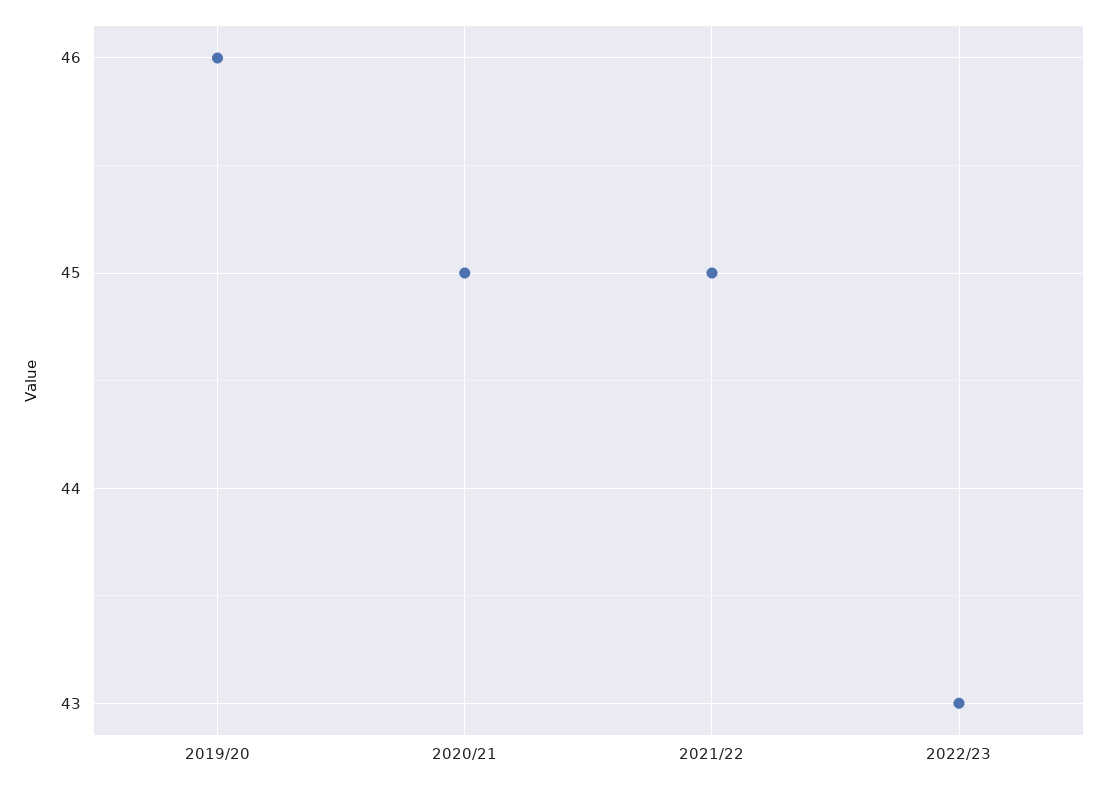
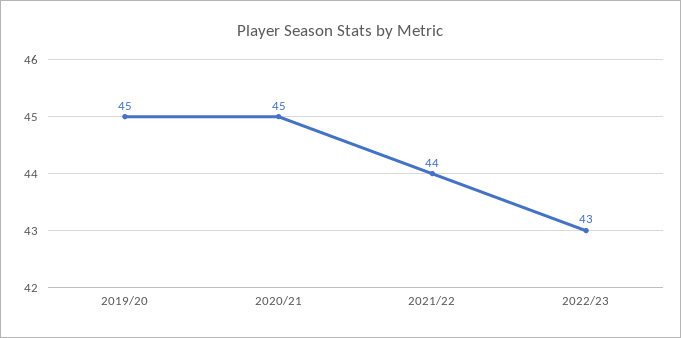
2019/20: 46 -> 45
2021/22: 45 -> 44

